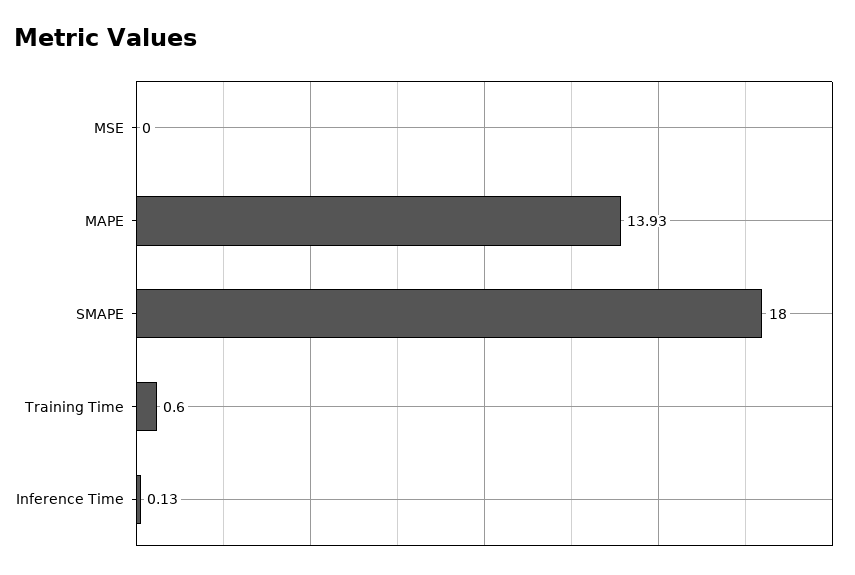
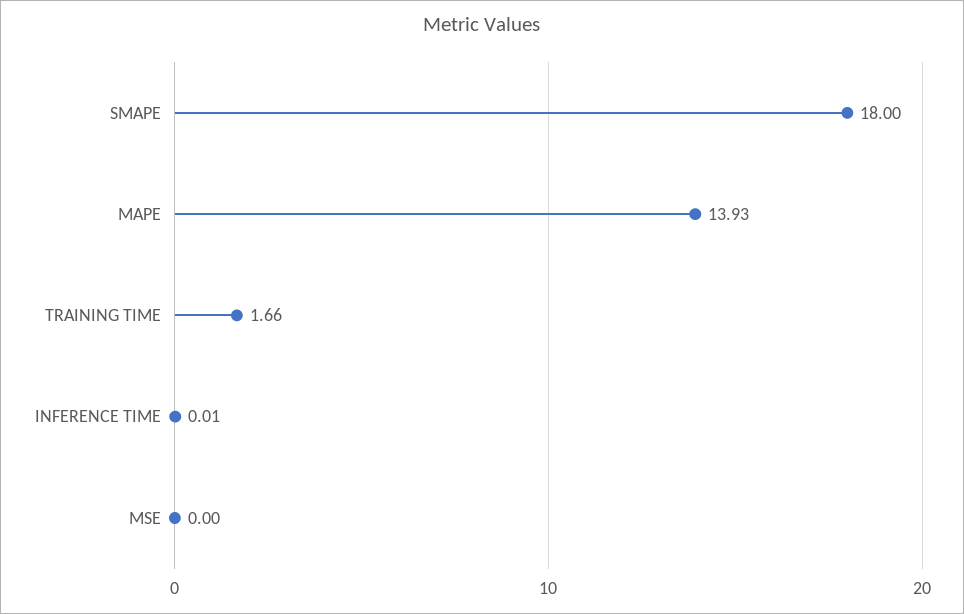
Training Time: 0.6 -> 1.66
Inference Time: 0.13 -> 0.01

